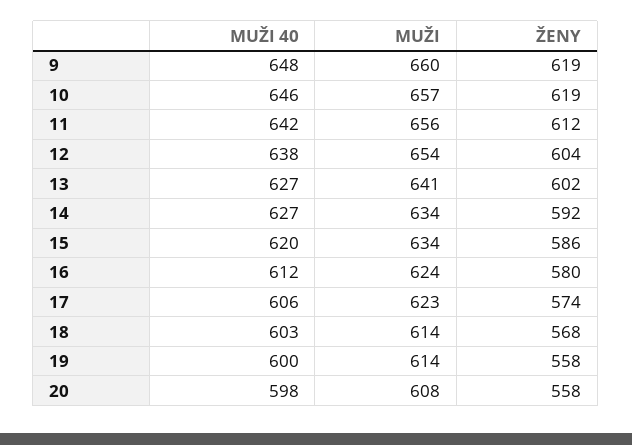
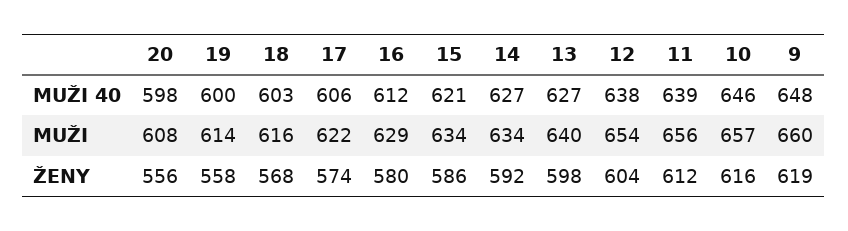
ŽENY, 10: 619 -> 616
MUŽI 40, 11: 642 -> 639
MUŽI, 13: 641 -> 640
ŽENY, 13: 602 -> 598
MUŽI 40, 15: 620 -> 621
MUŽI, 16: 624 -> 629
MUŽI, 17: 623 -> 622
MUŽI, 18: 614 -> 616
ŽENY, 20: 558 -> 556

